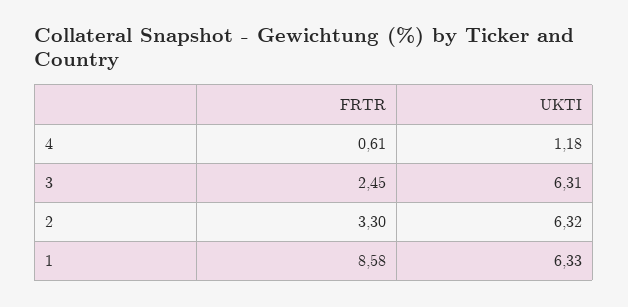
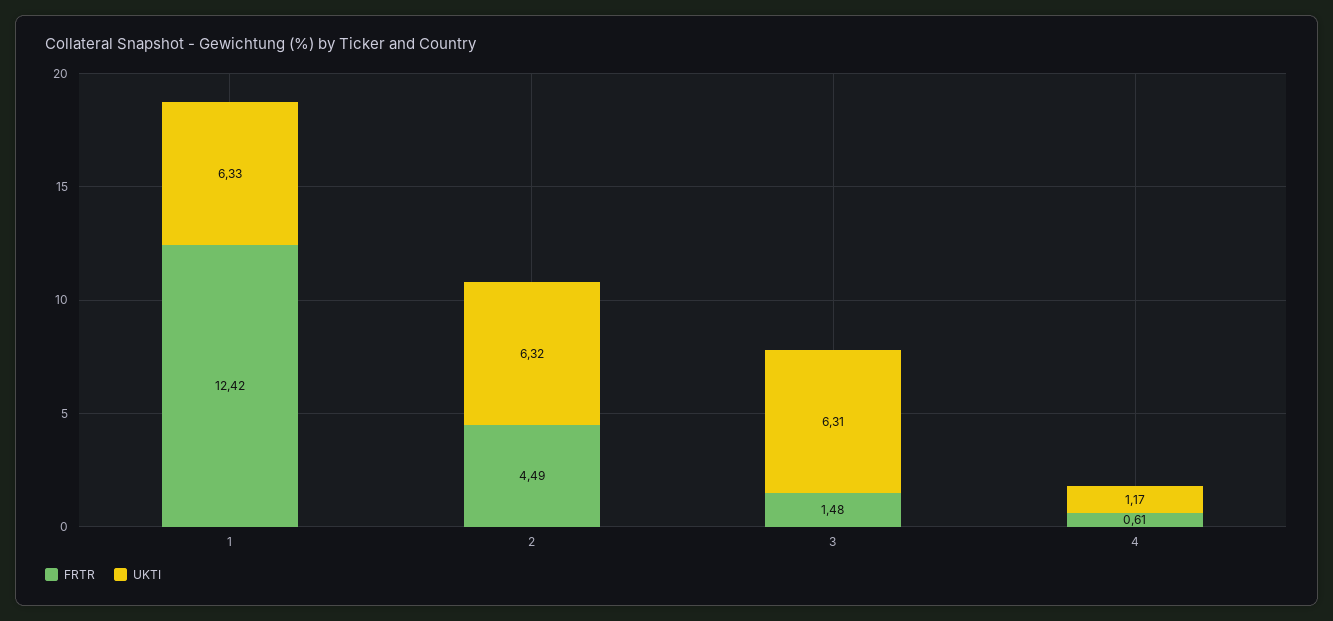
UKTI, 4: 1.18 -> 1.17
FRTR, 3: 2.45 -> 1.48
FRTR, 2: 3.3 -> 4.49
FRTR, 1: 8.58 -> 12.42

